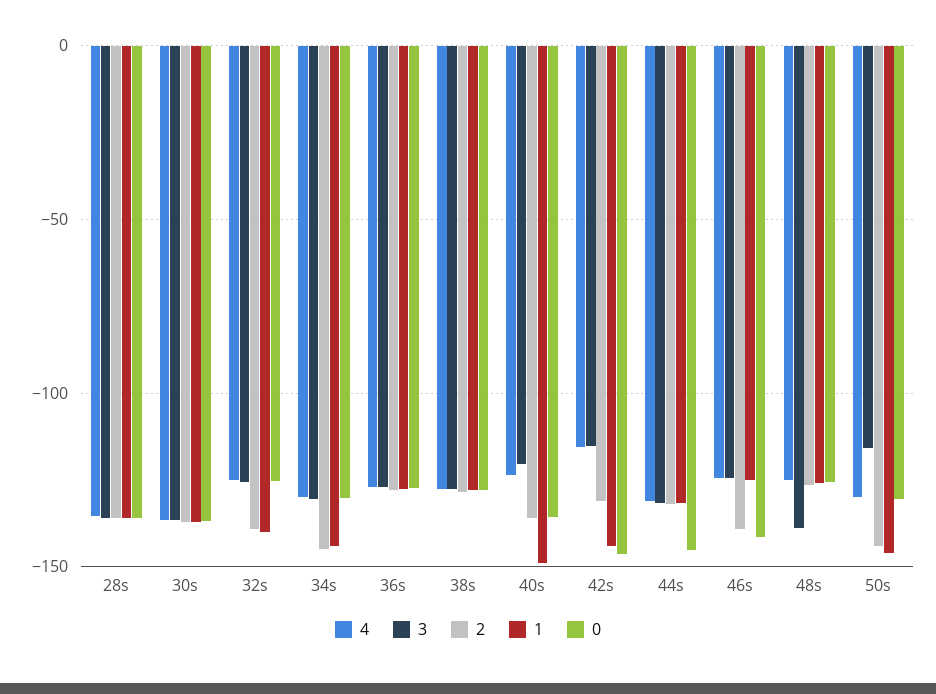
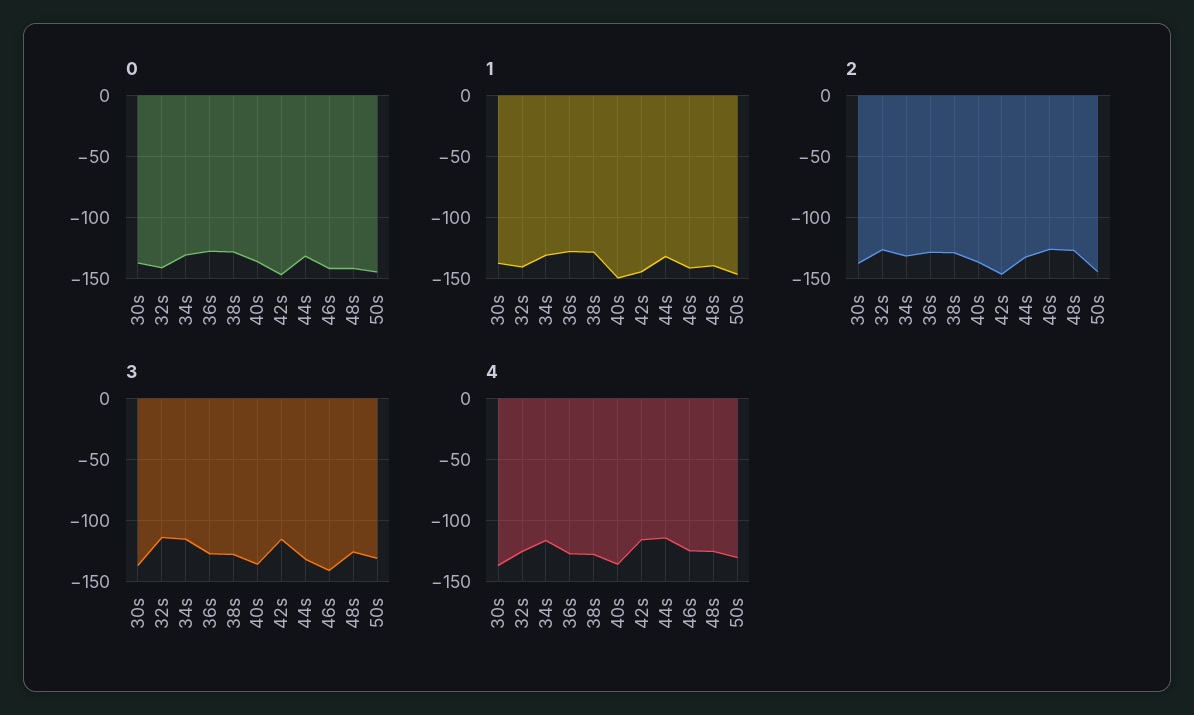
4, 28s: -135 -> none
3, 28s: -135 -> none
2, 28s: -135 -> none
1, 28s: -135 -> none
0, 28s: -135 -> none
3, 32s: -125 -> -115
2, 32s: -140 -> -125
0, 32s: -125 -> -140
4, 34s: -130 -> -115
3, 34s: -130 -> -115
2, 34s: -145 -> -130
1, 34s: -145 -> -130
4, 40s: -125 -> -135
3, 40s: -120 -> -135
2, 42s: -130 -> -145
4, 44s: -130 -> -115
0, 44s: -145 -> -130
3, 46s: -125 -> -140
2, 46s: -140 -> -125
1, 46s: -125 -> -140
3, 48s: -140 -> -125
1, 48s: -125 -> -140
0, 48s: -125 -> -140
3, 50s: -115 -> -130
0, 50s: -130 -> -145

